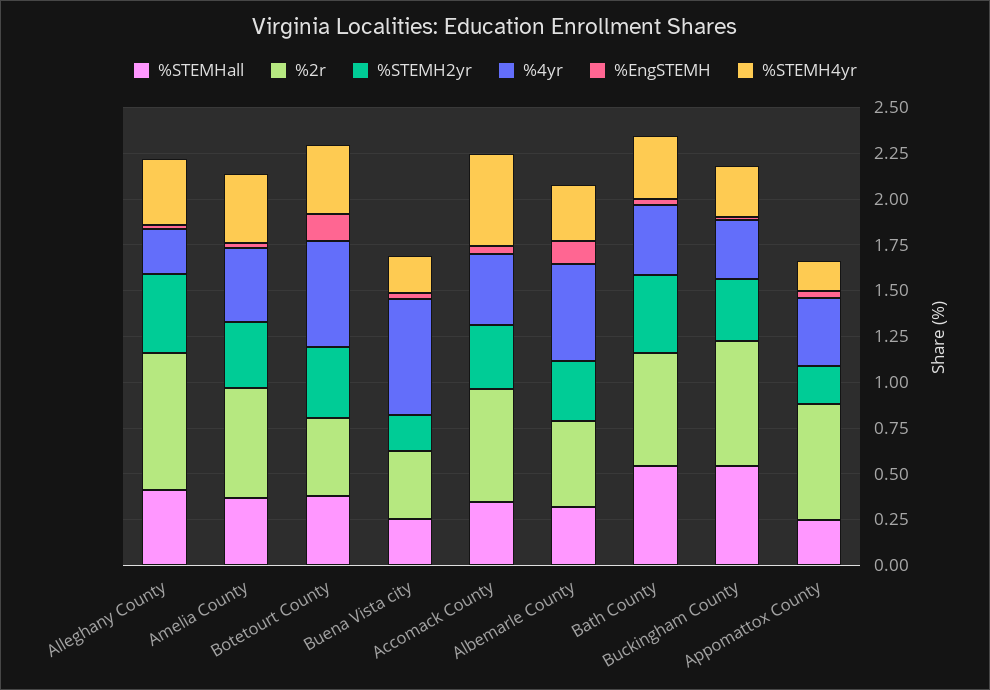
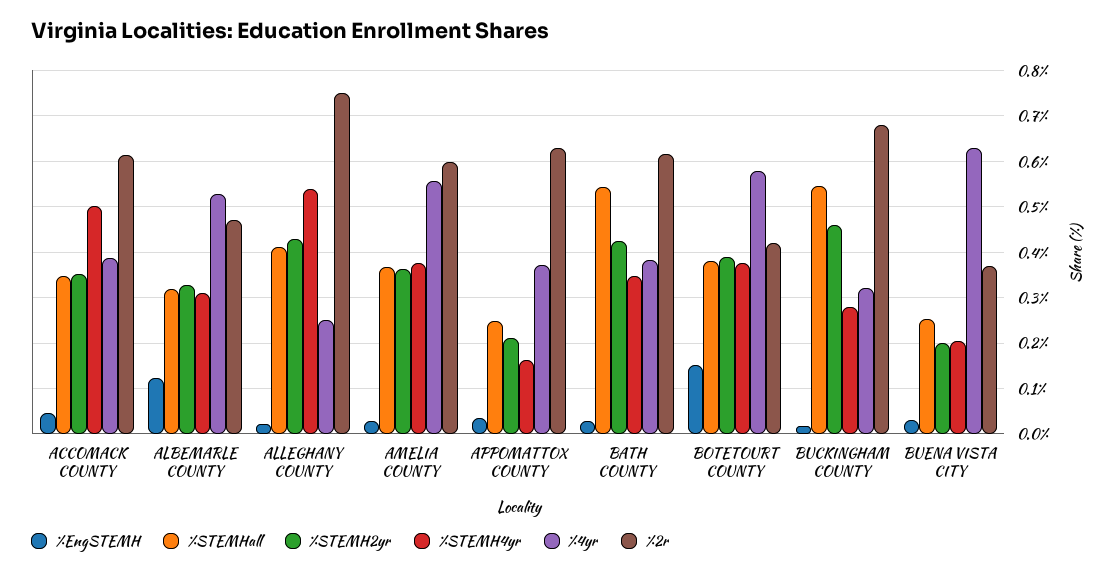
%STEMH4yr, Alleghany County: 0.35 -> 0.54
%4yr, Amelia County: 0.4 -> 0.56
%STEMH2yr, Buckingham County: 0.35 -> 0.46

